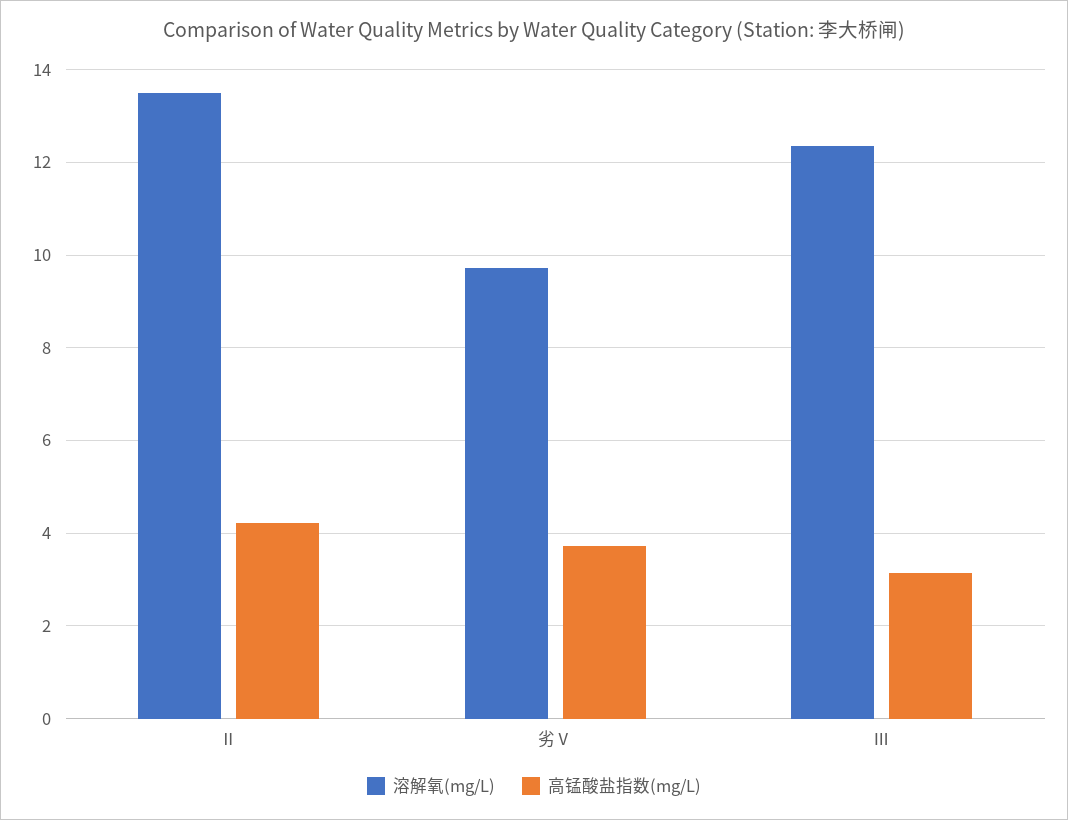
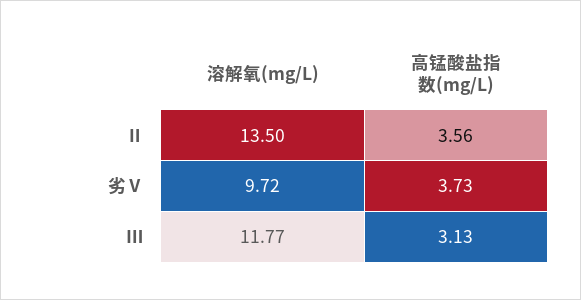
高锰酸盐指数(mg/L), Ⅱ: 4.2 -> 3.56
溶解氧(mg/L), Ⅲ: 12.4 -> 11.77

